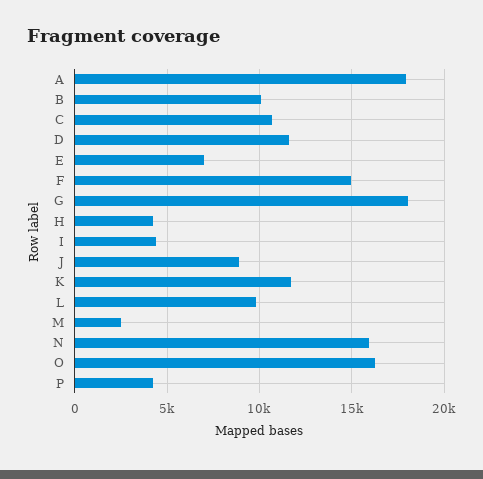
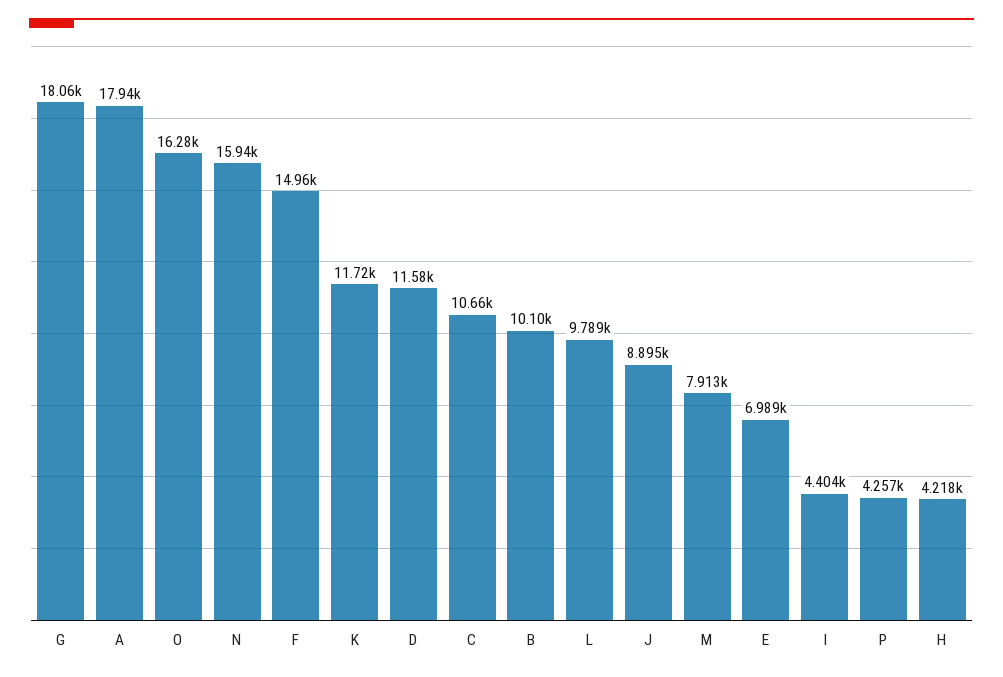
M: 2500 -> 7913

